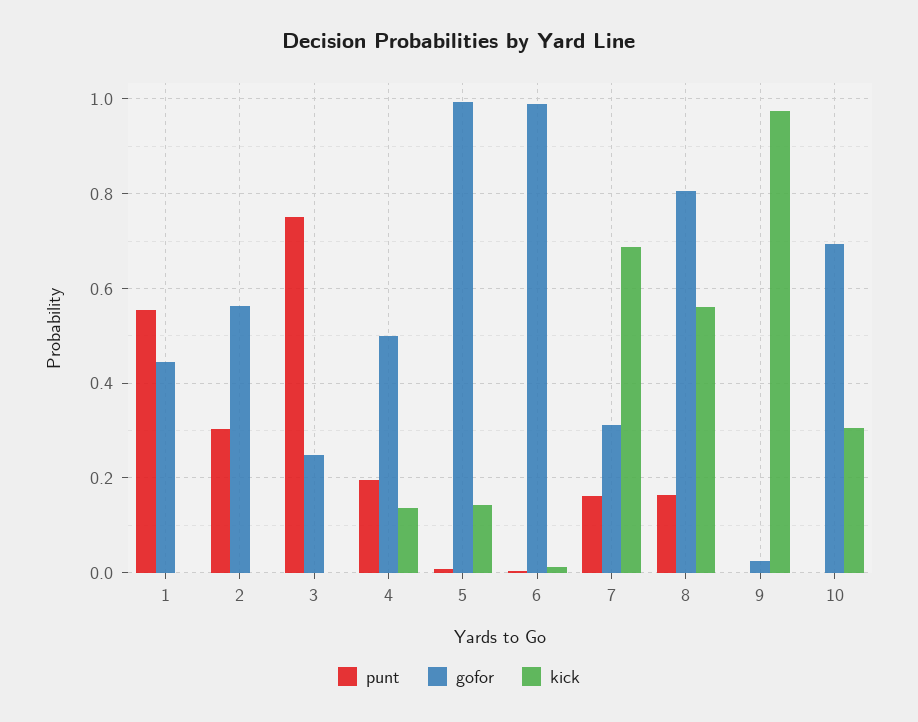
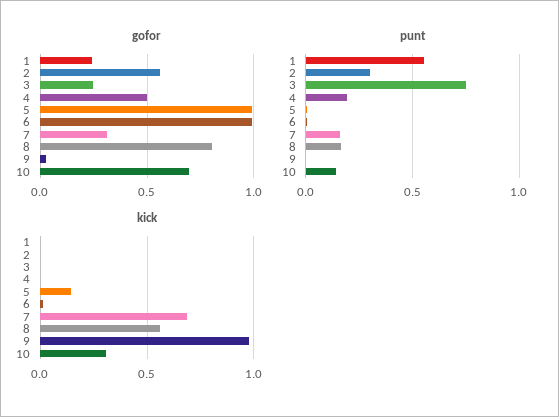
gofor, 1: 0.44 -> 0.25
kick, 4: 0.14 -> 0
punt, 10: 0 -> 0.15

